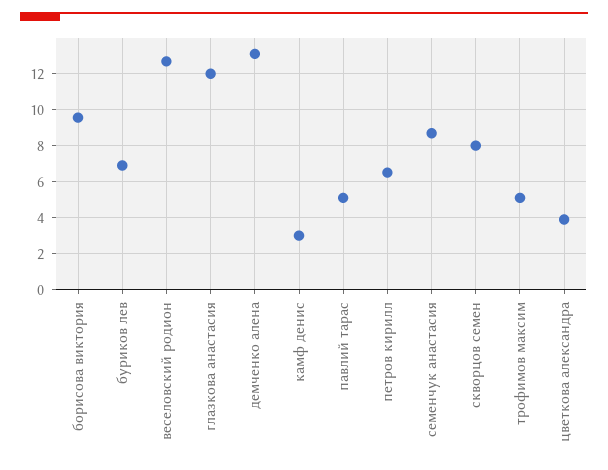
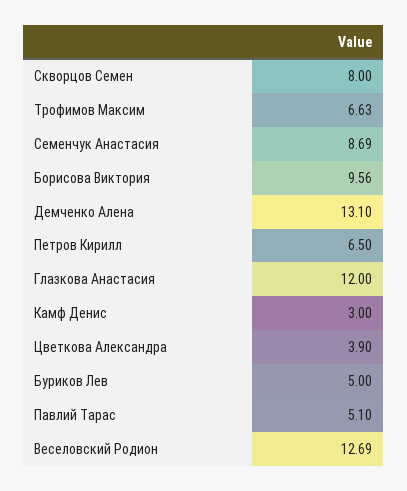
буриков лев: 7 -> 5
трофимов максим: 5 -> 6.63

